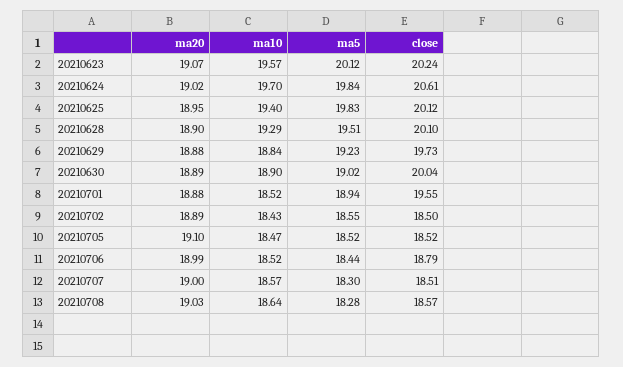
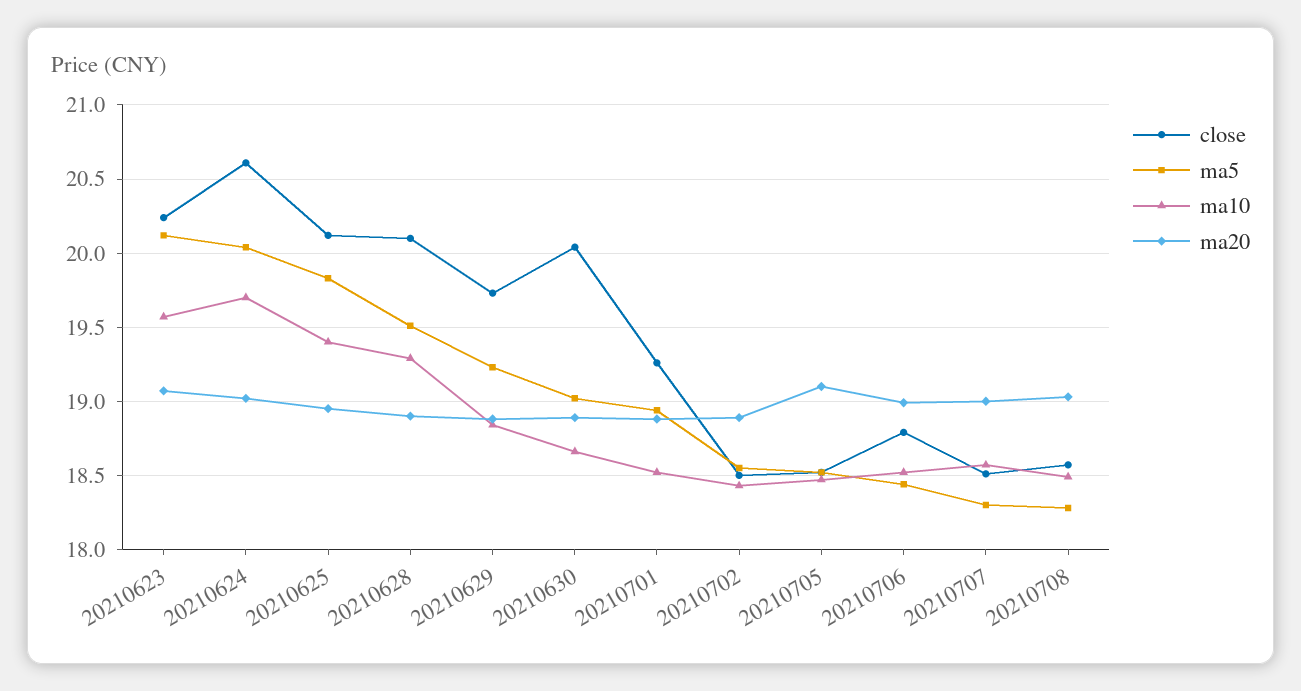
ma5, 20210624: 19.84 -> 20.05
ma10, 20210630: 18.9 -> 18.65
close, 20210701: 19.55 -> 19.25
ma10, 20210708: 18.64 -> 18.5

